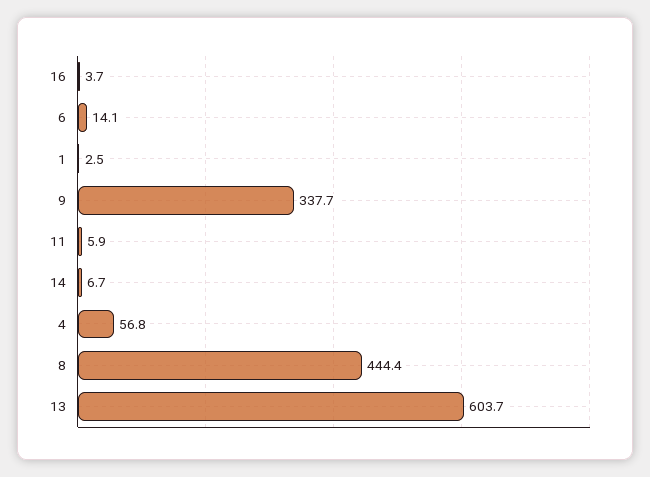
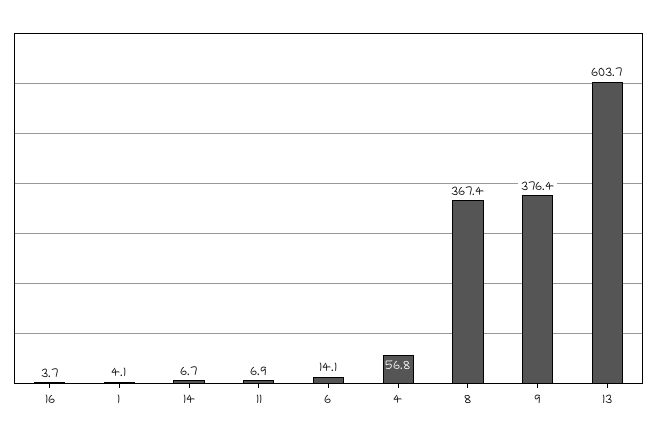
1: 2.5 -> 4.1
9: 337.7 -> 376.4
11: 5.9 -> 6.9
8: 444.4 -> 367.4

